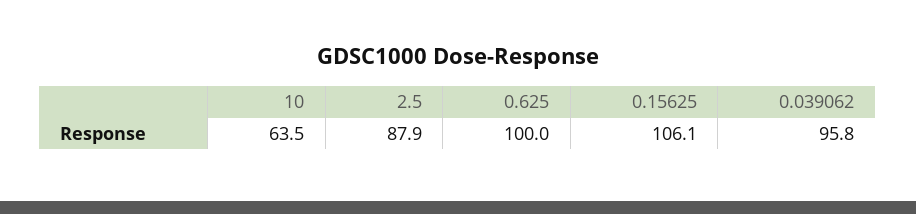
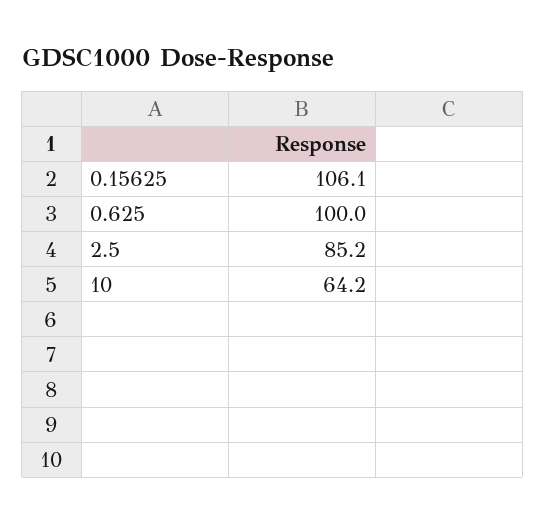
10: 63.5 -> 64.2
2.5: 87.9 -> 85.2
0.039062: 95.8 -> none

